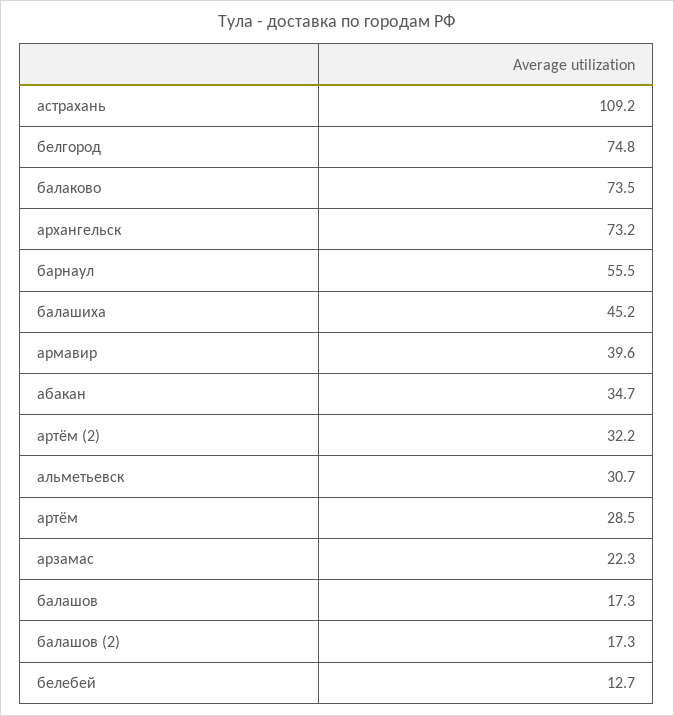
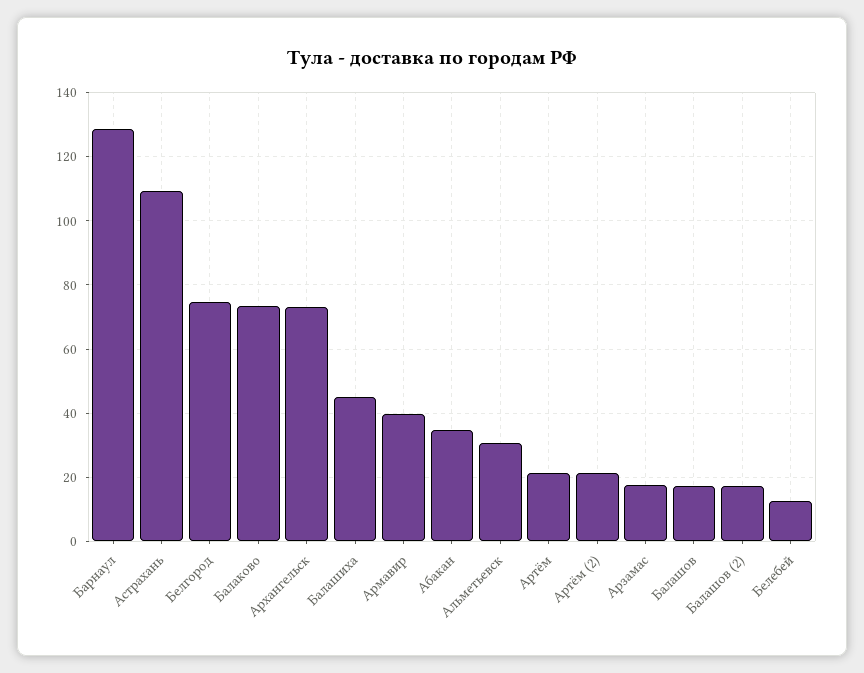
барнаул: 55.5 -> 128
артём (2): 32.2 -> 22
артём: 28.5 -> 22
арзамас: 22.3 -> 18

